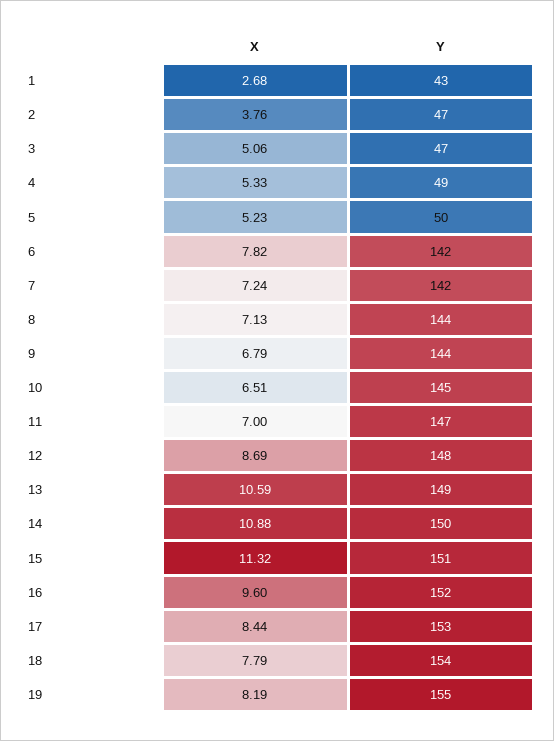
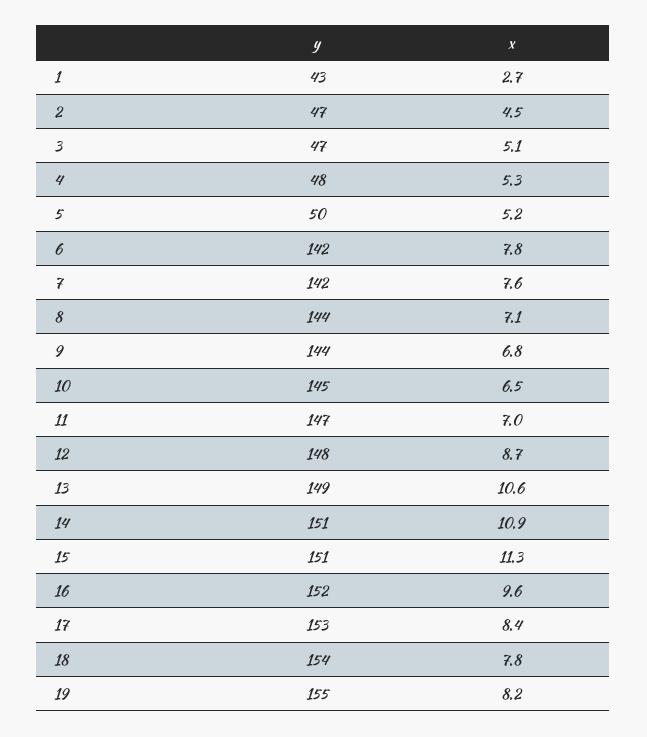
X, 2: 3.76 -> 4.5
Y, 4: 49 -> 48
X, 7: 7.24 -> 7.6
Y, 14: 150 -> 151

